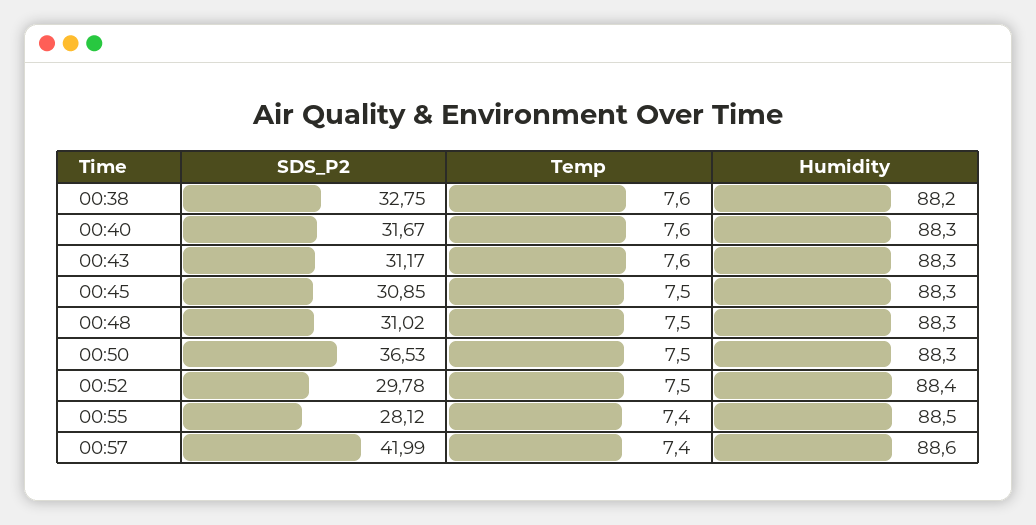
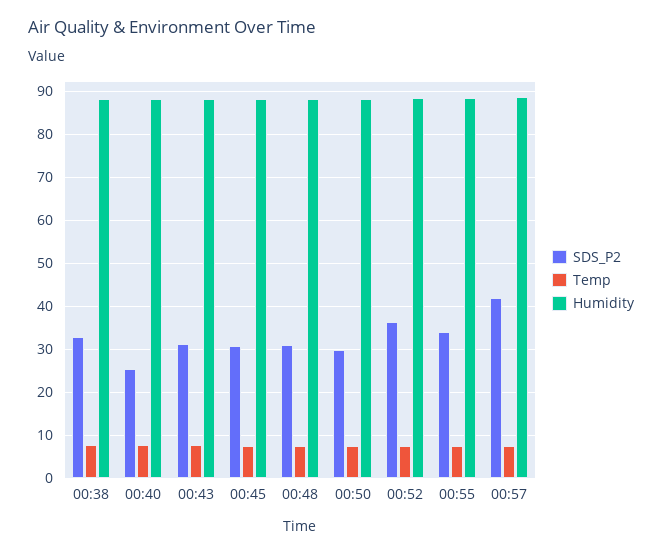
SDS_P2, 00:40: 31.67 -> 26
SDS_P2, 00:50: 36.53 -> 30
SDS_P2, 00:52: 29.78 -> 36
SDS_P2, 00:55: 28.12 -> 34

